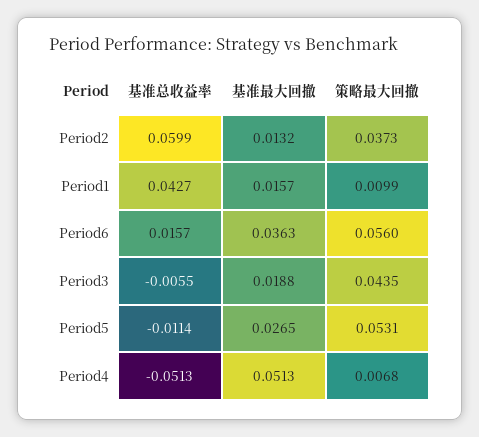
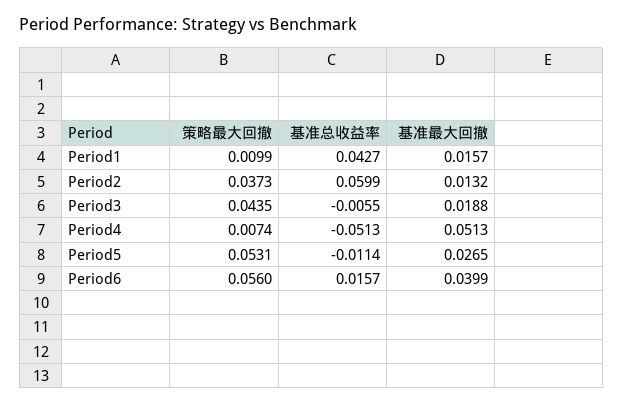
基准最大回撤, Period6: 0.0363 -> 0.0399
策略最大回撤, Period4: 0.0068 -> 0.0074

